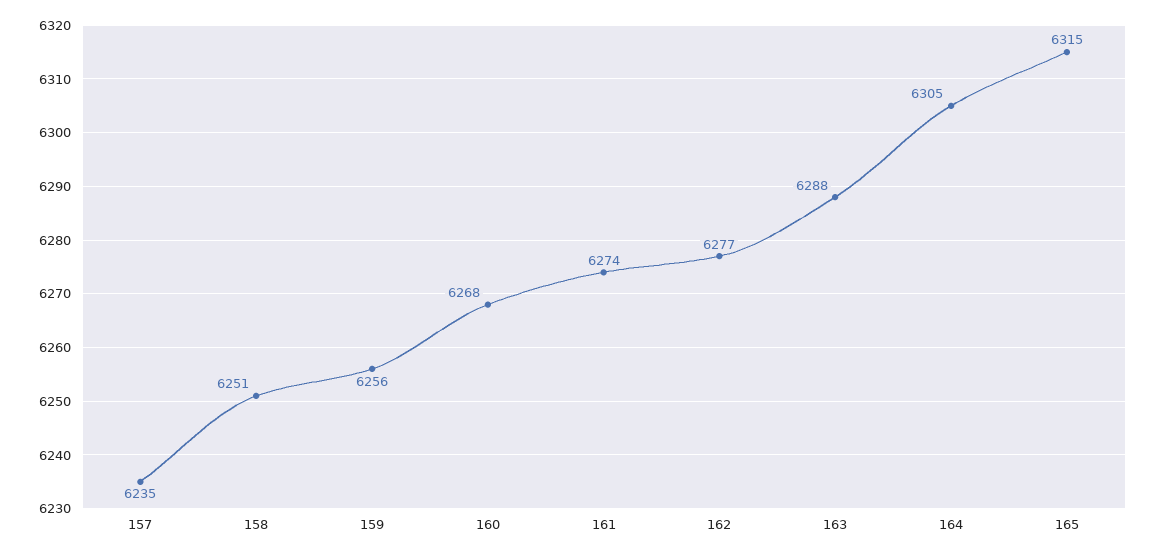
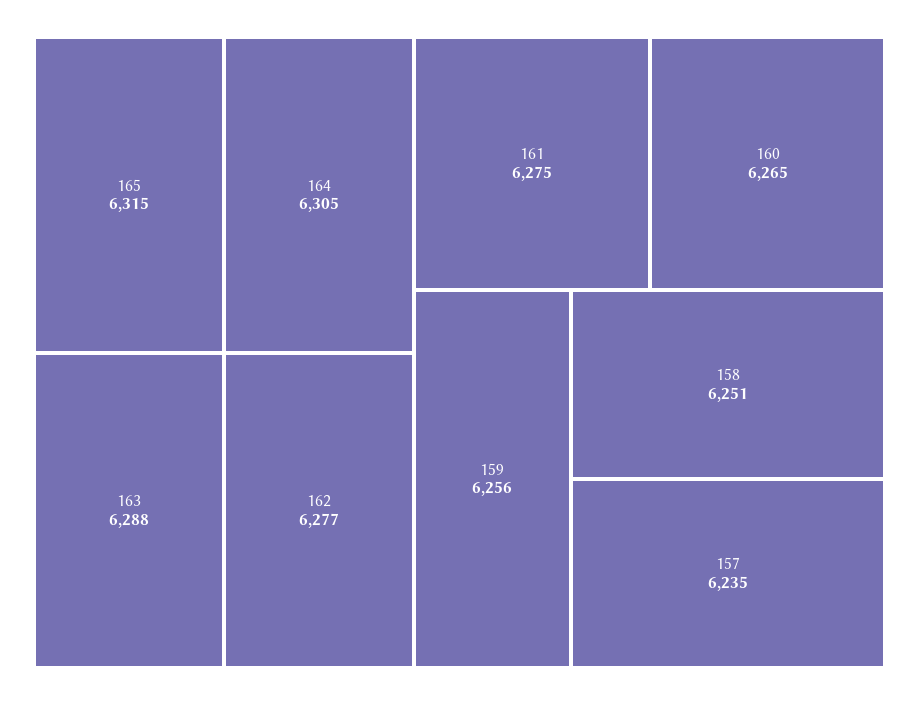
160: 6268 -> 6265
161: 6274 -> 6275

